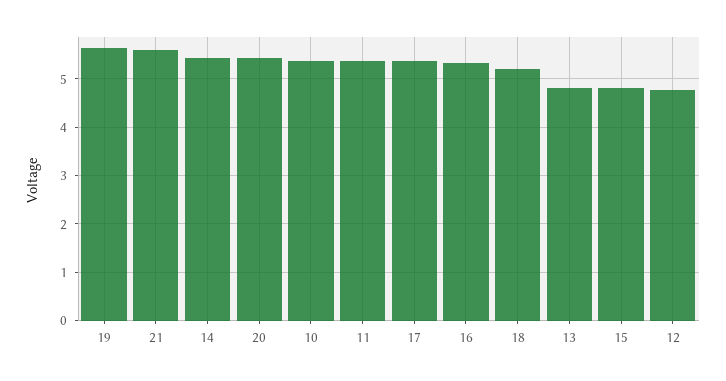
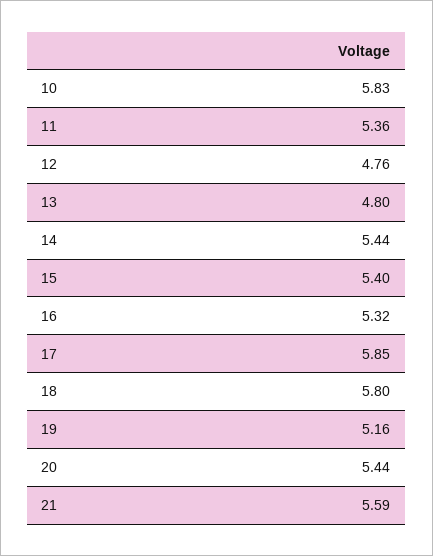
19: 5.6 -> 5.16
10: 5.4 -> 5.83
17: 5.4 -> 5.85
18: 5.2 -> 5.8
15: 4.8 -> 5.4

